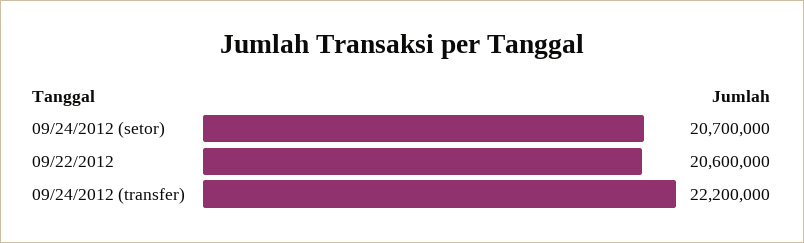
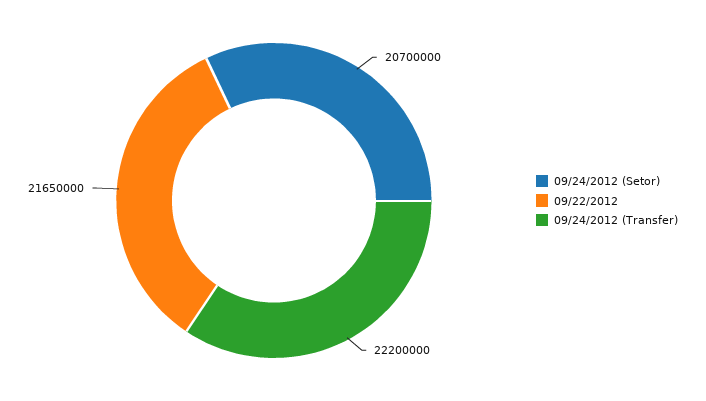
09/22/2012: 20600000 -> 21650000

